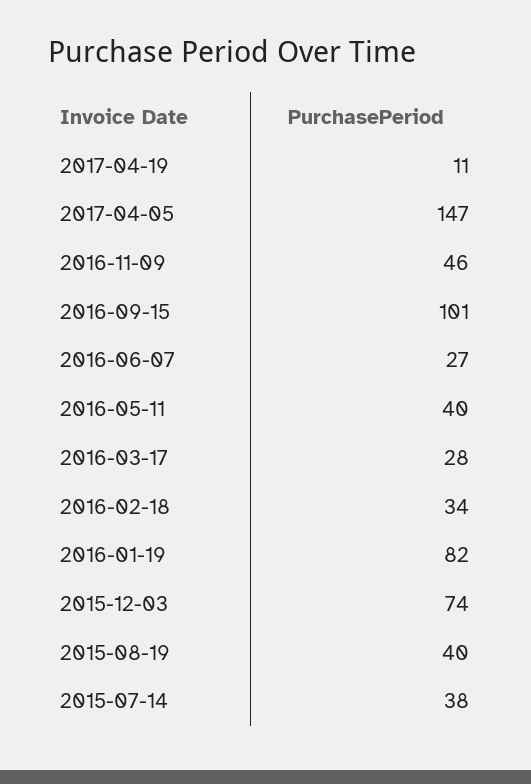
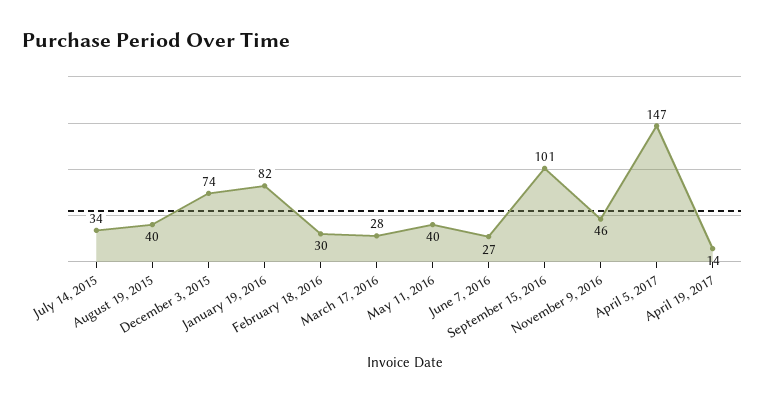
2017-04-19: 11 -> 14
2016-02-18: 34 -> 30
2015-07-14: 38 -> 34

